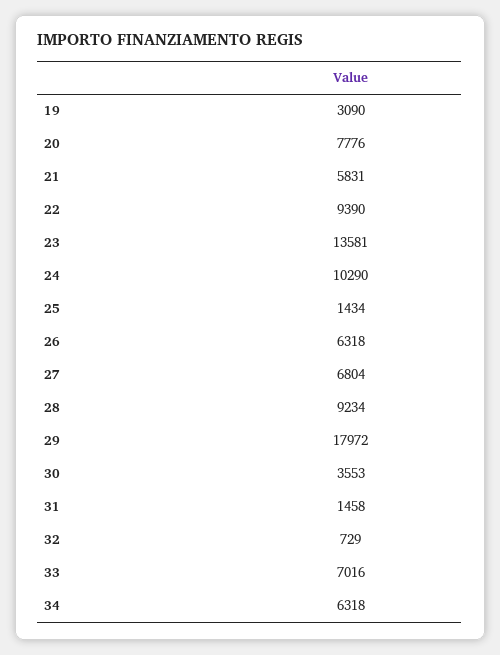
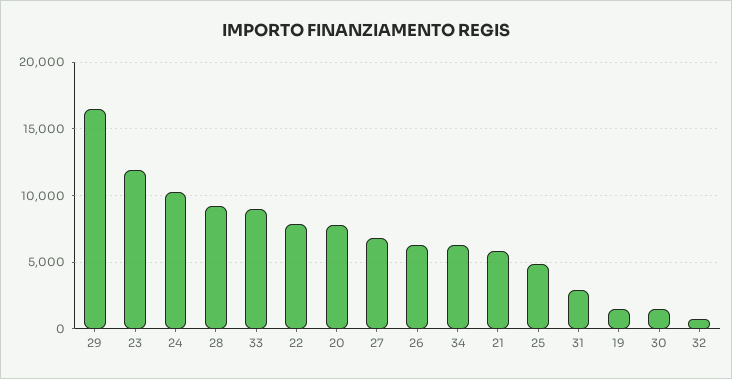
19: 3090 -> 1500
22: 9390 -> 8000
23: 13581 -> 12000
25: 1434 -> 5000
29: 17972 -> 16500
30: 3553 -> 1500
31: 1458 -> 3000
33: 7016 -> 9000

